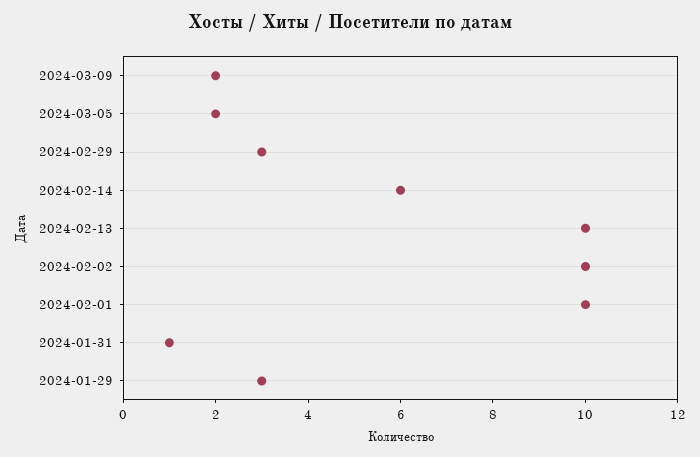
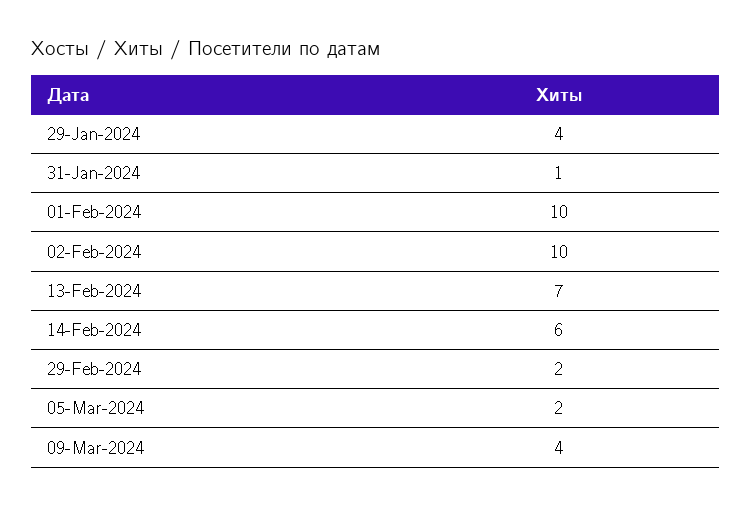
2024-03-09: 2 -> 4
2024-02-29: 3 -> 2
2024-02-13: 10 -> 7
2024-01-29: 3 -> 4

